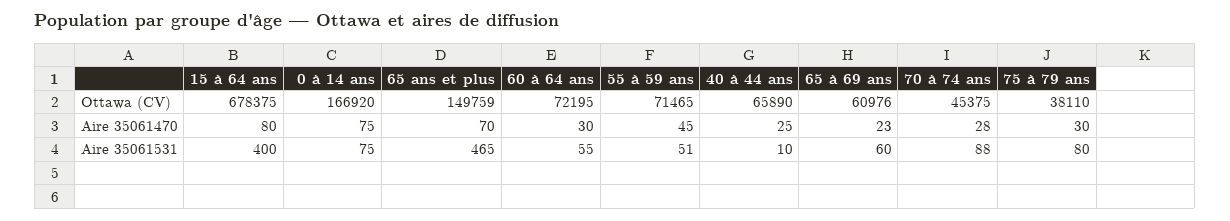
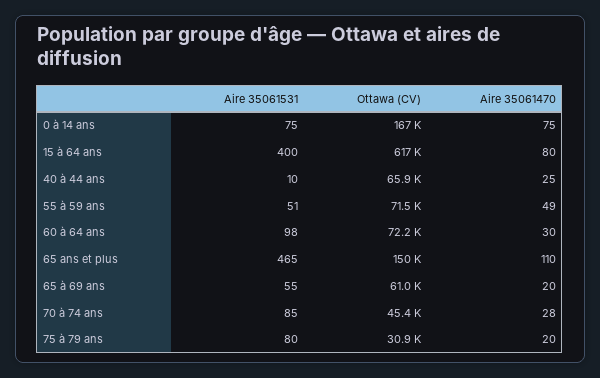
15 à 64 ans, Ottawa (CV): 678375 -> 617000
75 à 79 ans, Ottawa (CV): 38110 -> 30900
65 ans et plus, Aire 35061470: 70 -> 110
55 à 59 ans, Aire 35061470: 45 -> 49
65 à 69 ans, Aire 35061470: 23 -> 20
75 à 79 ans, Aire 35061470: 30 -> 20
60 à 64 ans, Aire 35061531: 55 -> 98
65 à 69 ans, Aire 35061531: 60 -> 55
70 à 74 ans, Aire 35061531: 88 -> 85

